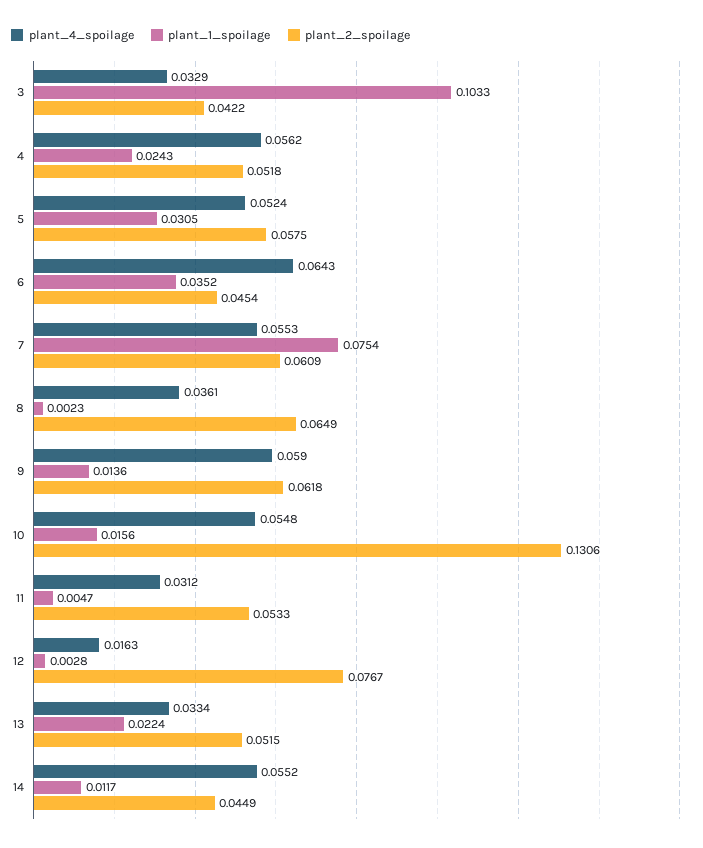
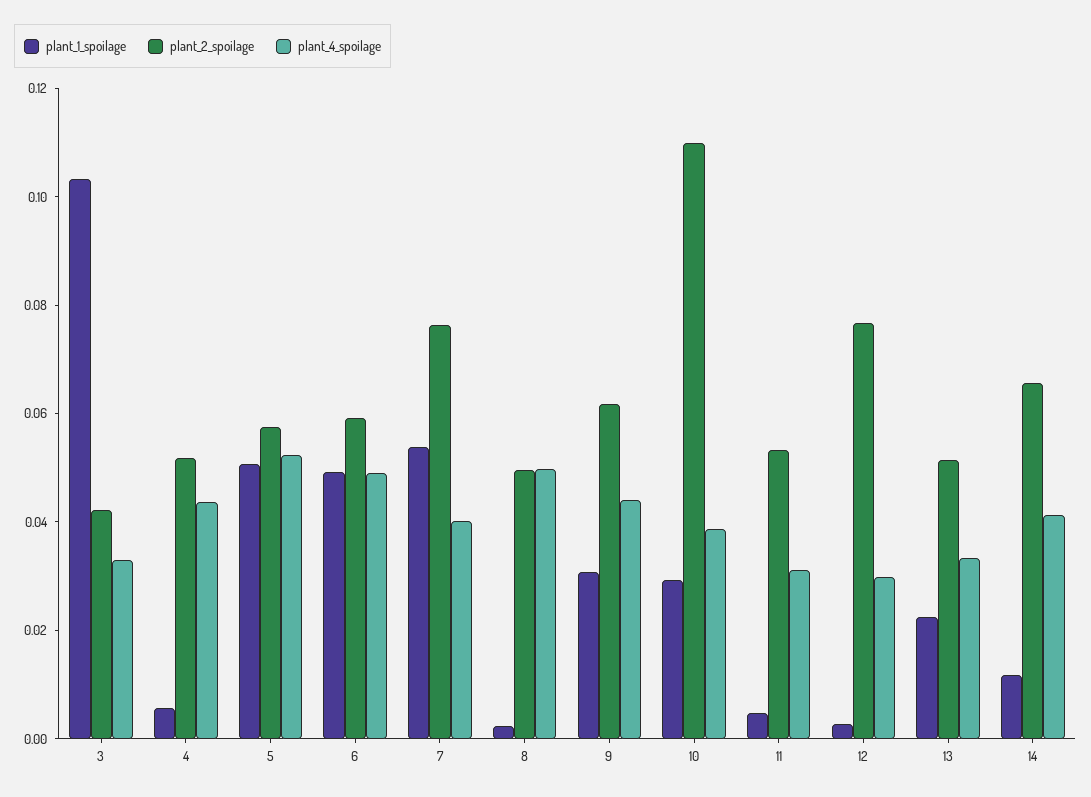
plant_4_spoilage, 4: 0.0562 -> 0.045
plant_1_spoilage, 4: 0.0243 -> 0.005
plant_1_spoilage, 5: 0.0305 -> 0.05
plant_4_spoilage, 6: 0.0643 -> 0.05
plant_1_spoilage, 6: 0.0352 -> 0.05
plant_2_spoilage, 6: 0.0454 -> 0.06
plant_4_spoilage, 7: 0.0553 -> 0.04
plant_1_spoilage, 7: 0.0754 -> 0.055
plant_2_spoilage, 7: 0.0609 -> 0.075
plant_4_spoilage, 8: 0.0361 -> 0.05
plant_2_spoilage, 8: 0.0649 -> 0.05
plant_4_spoilage, 9: 0.059 -> 0.045
plant_1_spoilage, 9: 0.0136 -> 0.03
plant_4_spoilage, 10: 0.0548 -> 0.04
plant_1_spoilage, 10: 0.0156 -> 0.03
plant_2_spoilage, 10: 0.1306 -> 0.11
plant_4_spoilage, 12: 0.0163 -> 0.03
plant_4_spoilage, 14: 0.0552 -> 0.04
plant_2_spoilage, 14: 0.0449 -> 0.065

